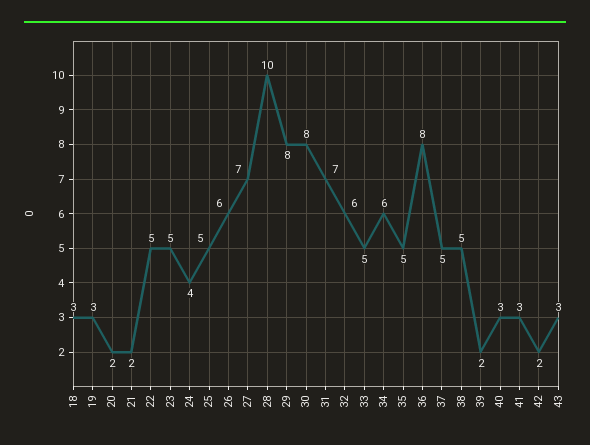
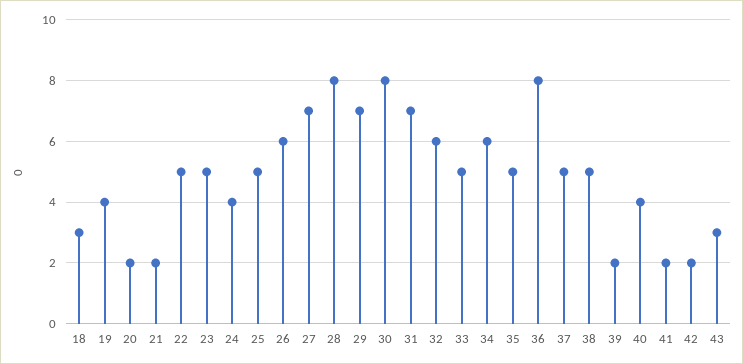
19: 3 -> 4
28: 10 -> 8
29: 8 -> 7
40: 3 -> 4
41: 3 -> 2

